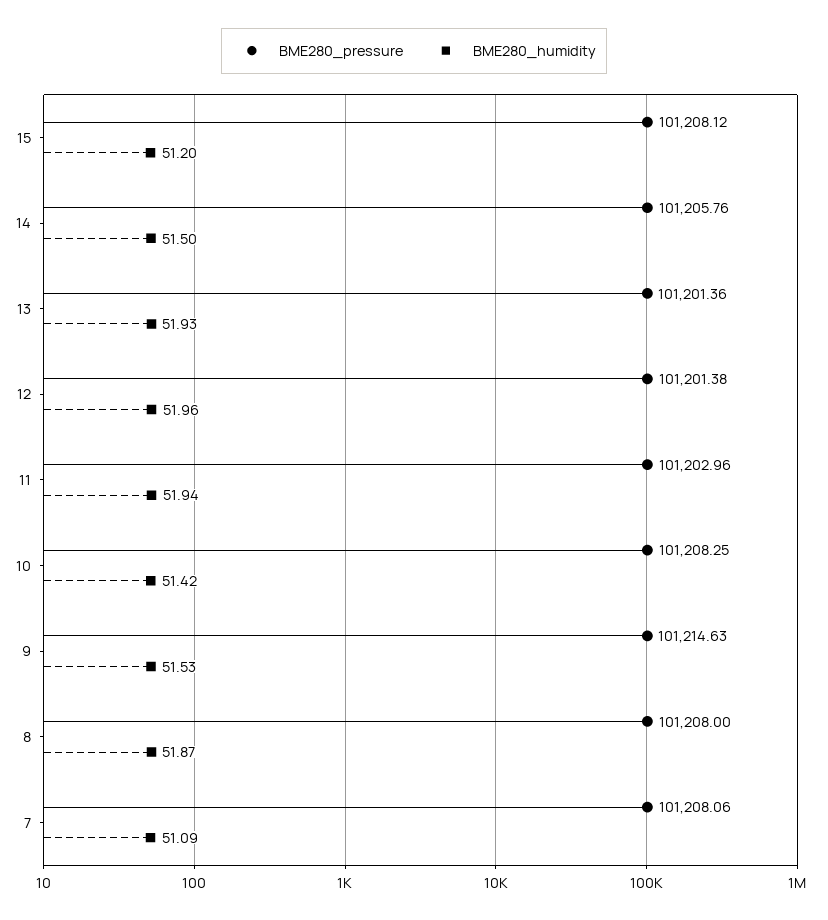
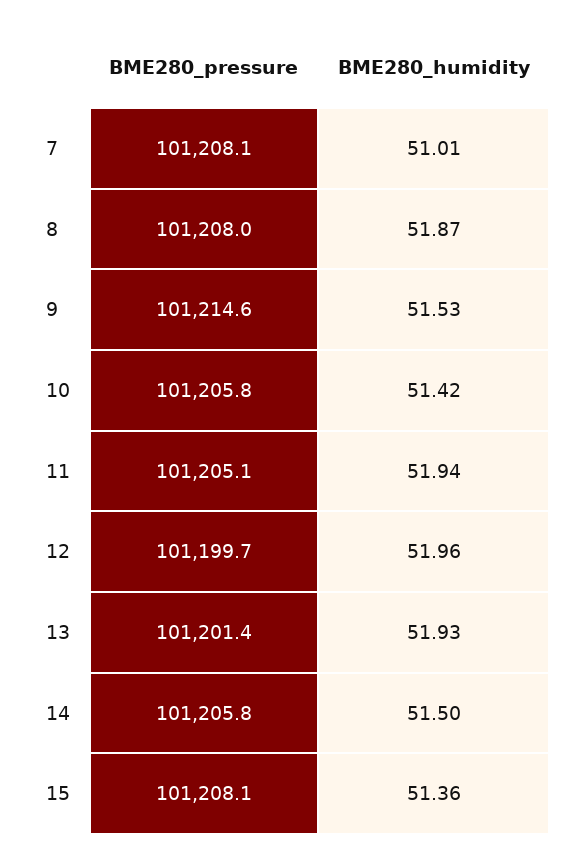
BME280_humidity, 15: 51.2 -> 51.36
BME280_pressure, 12: 101201.38 -> 101199.7
BME280_pressure, 11: 101202.96 -> 101205.1
BME280_pressure, 10: 101208.25 -> 101205.8
BME280_humidity, 7: 51.09 -> 51.01

